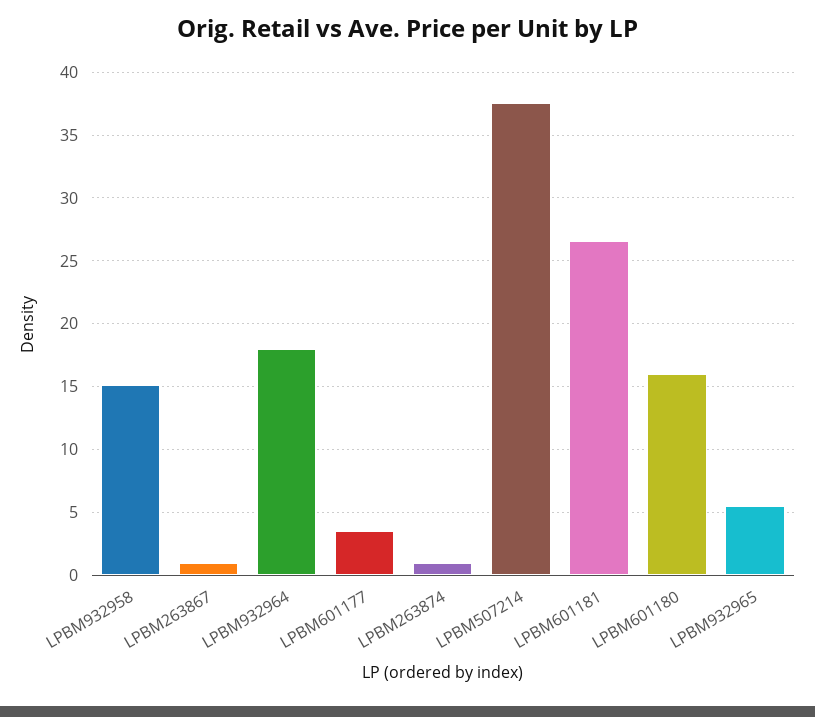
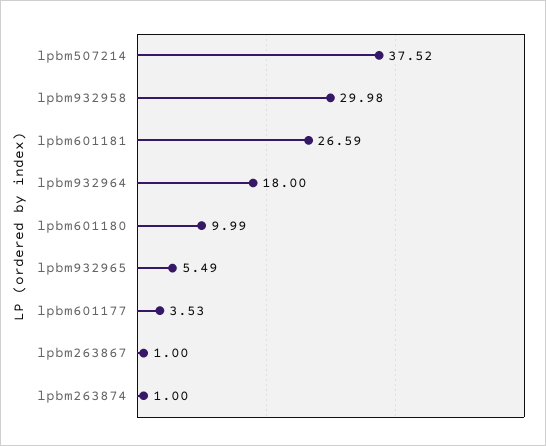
LPBM932958: 15 -> 29.98
LPBM601180: 16 -> 9.99

